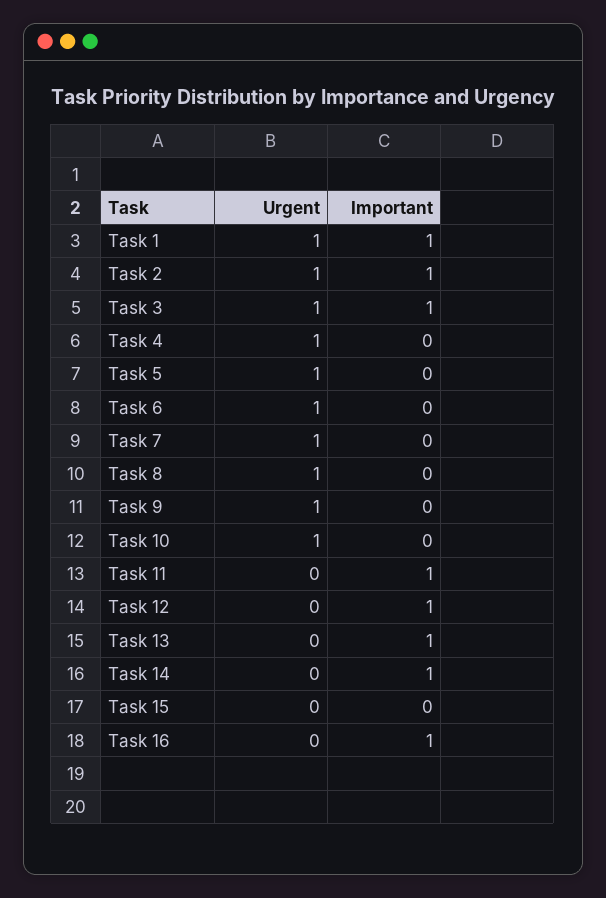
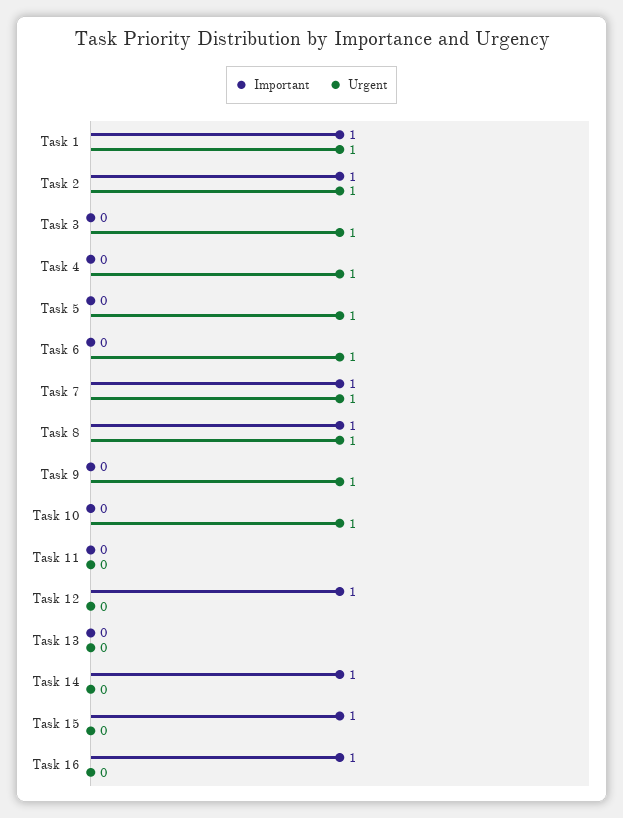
Important, Task 3: 1 -> 0
Important, Task 7: 0 -> 1
Important, Task 8: 0 -> 1
Important, Task 11: 1 -> 0
Important, Task 13: 1 -> 0
Important, Task 15: 0 -> 1

